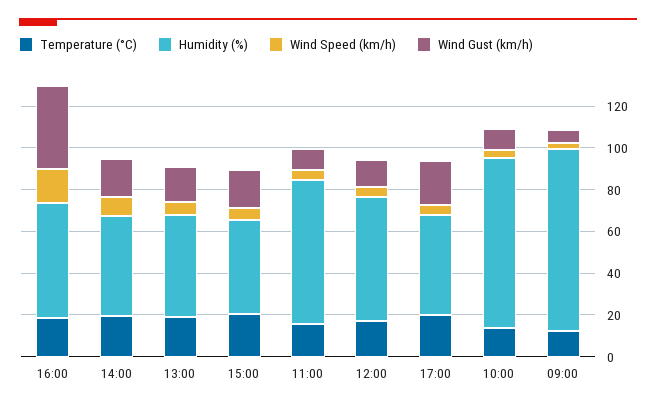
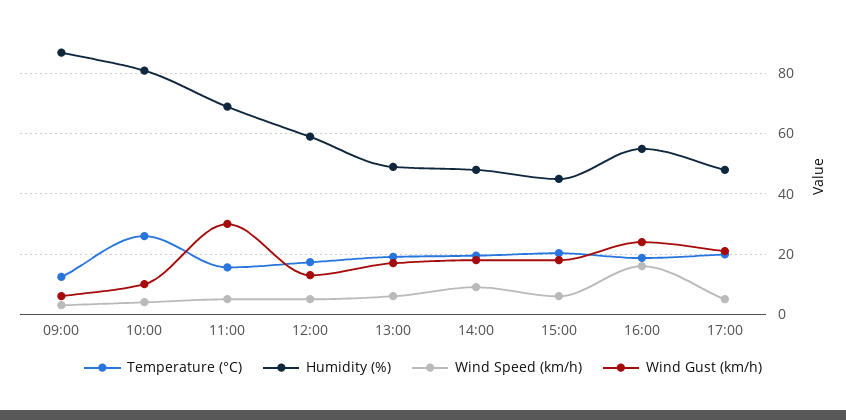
Wind Gust (km/h), 16:00: 40 -> 24
Wind Gust (km/h), 11:00: 10 -> 30
Temperature (°C), 10:00: 15 -> 26

